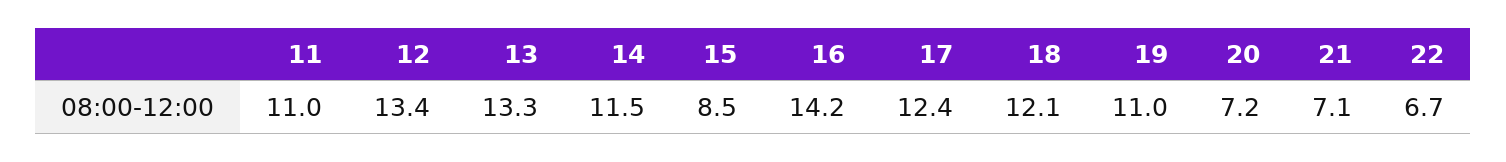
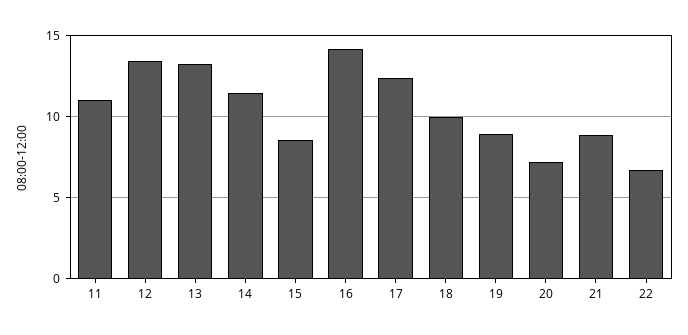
18: 12.1 -> 10
19: 11 -> 9
21: 7.1 -> 9

